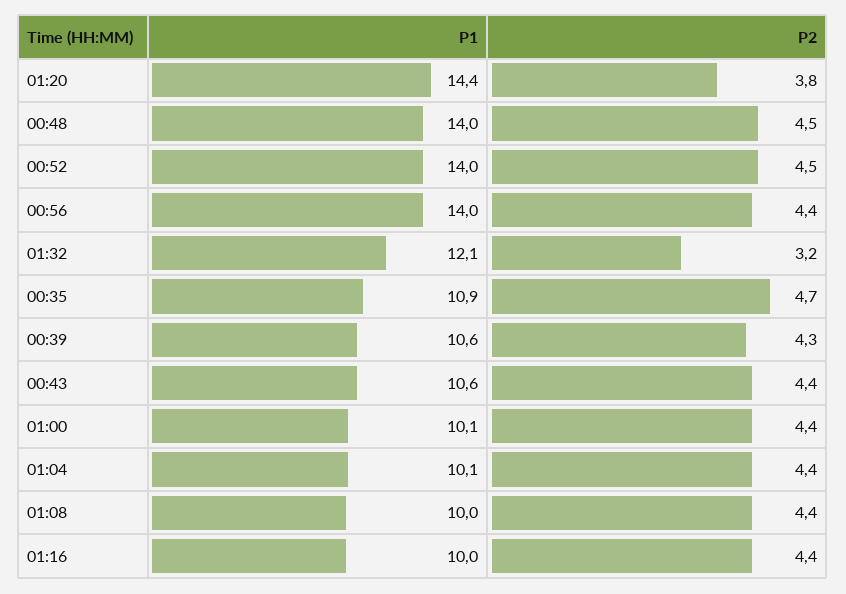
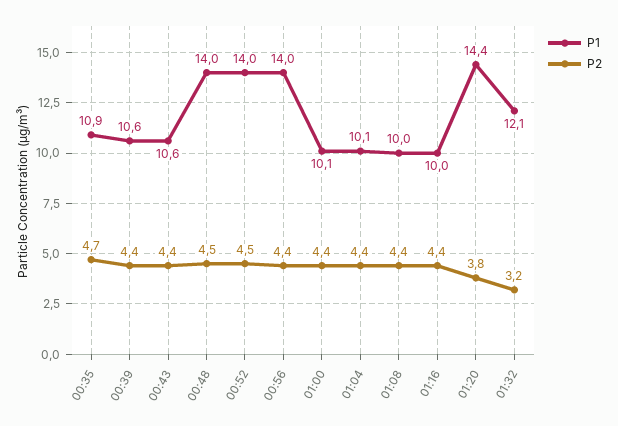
P2, 00:39: 4.3 -> 4.4

